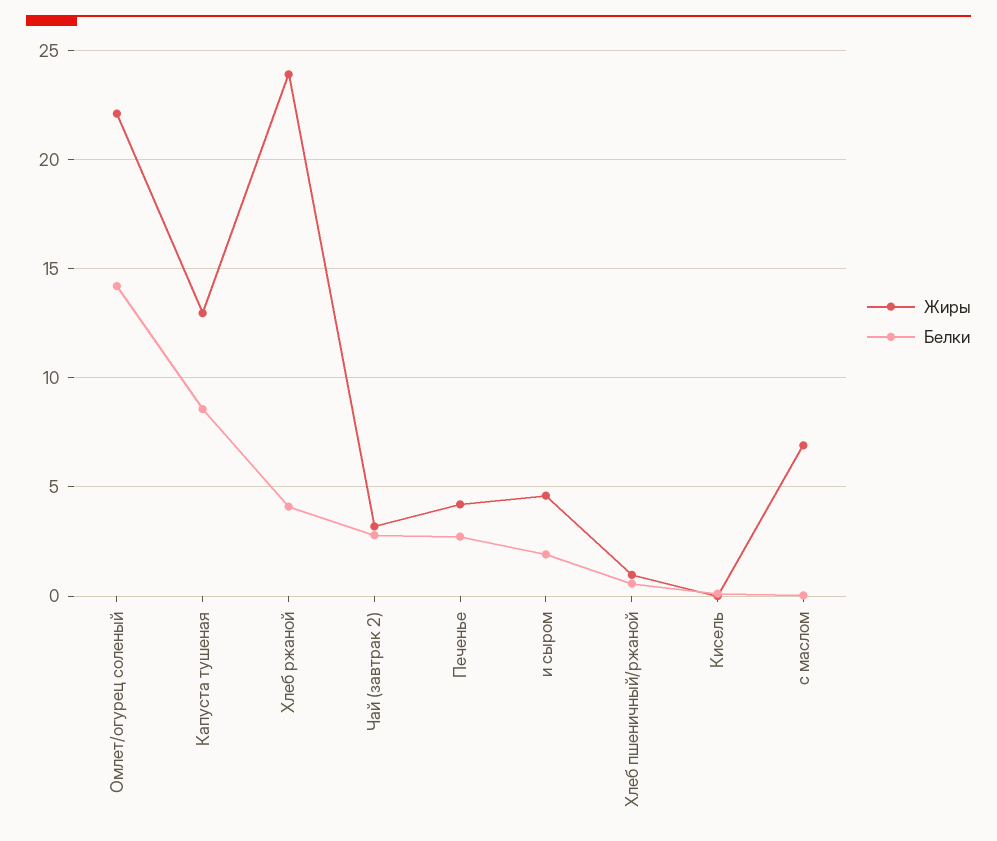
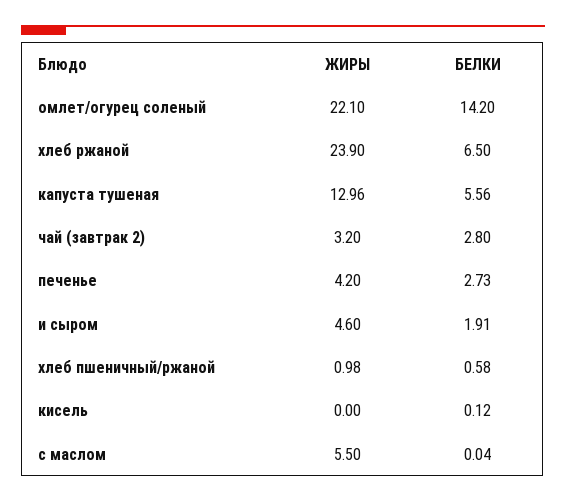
Белки, Капуста тушеная: 8.5 -> 5.56
Белки, Хлеб ржаной: 4 -> 6.5
Жиры, с маслом: 7 -> 5.5

